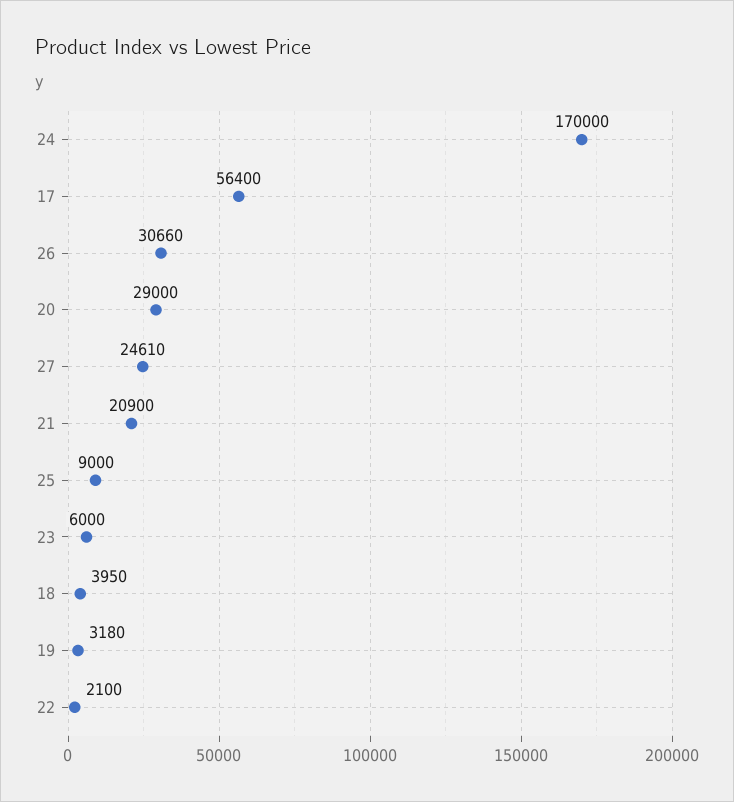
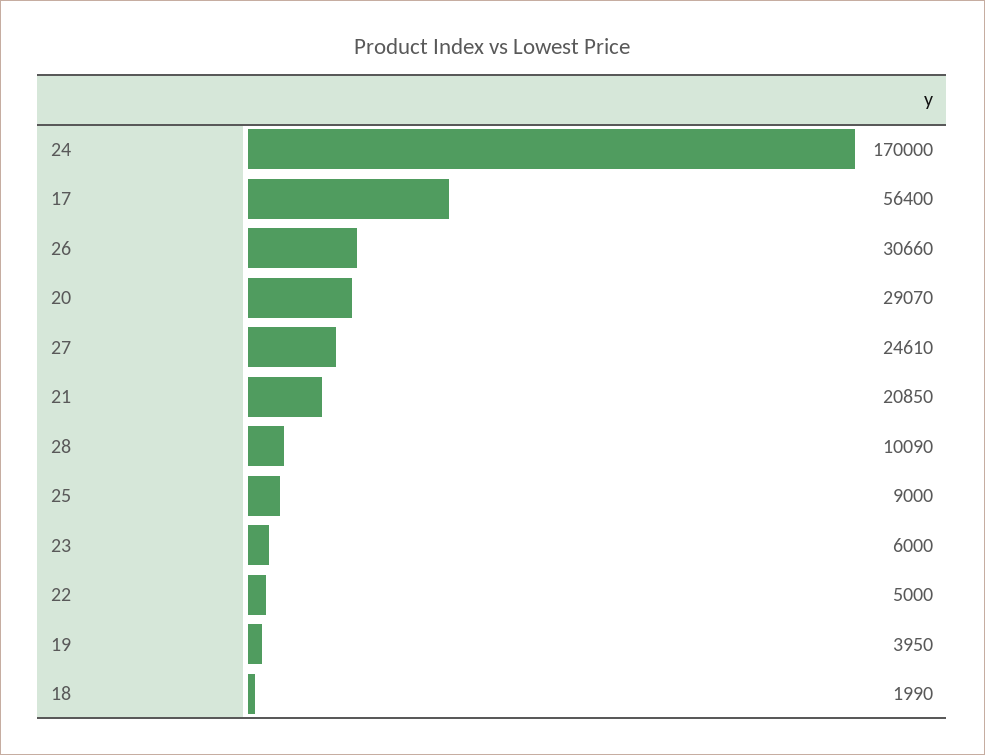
20: 29000 -> 29070
21: 20900 -> 20850
18: 3950 -> 1990
19: 3180 -> 3950
22: 2100 -> 5000
28: none -> 10090

